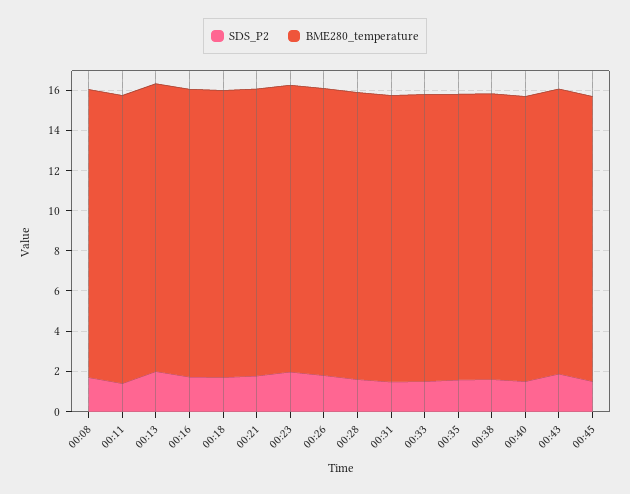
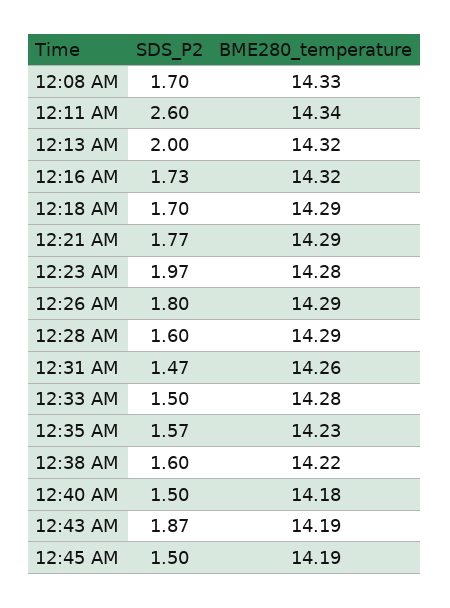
SDS_P2, 00:11: 1.5 -> 2.6

